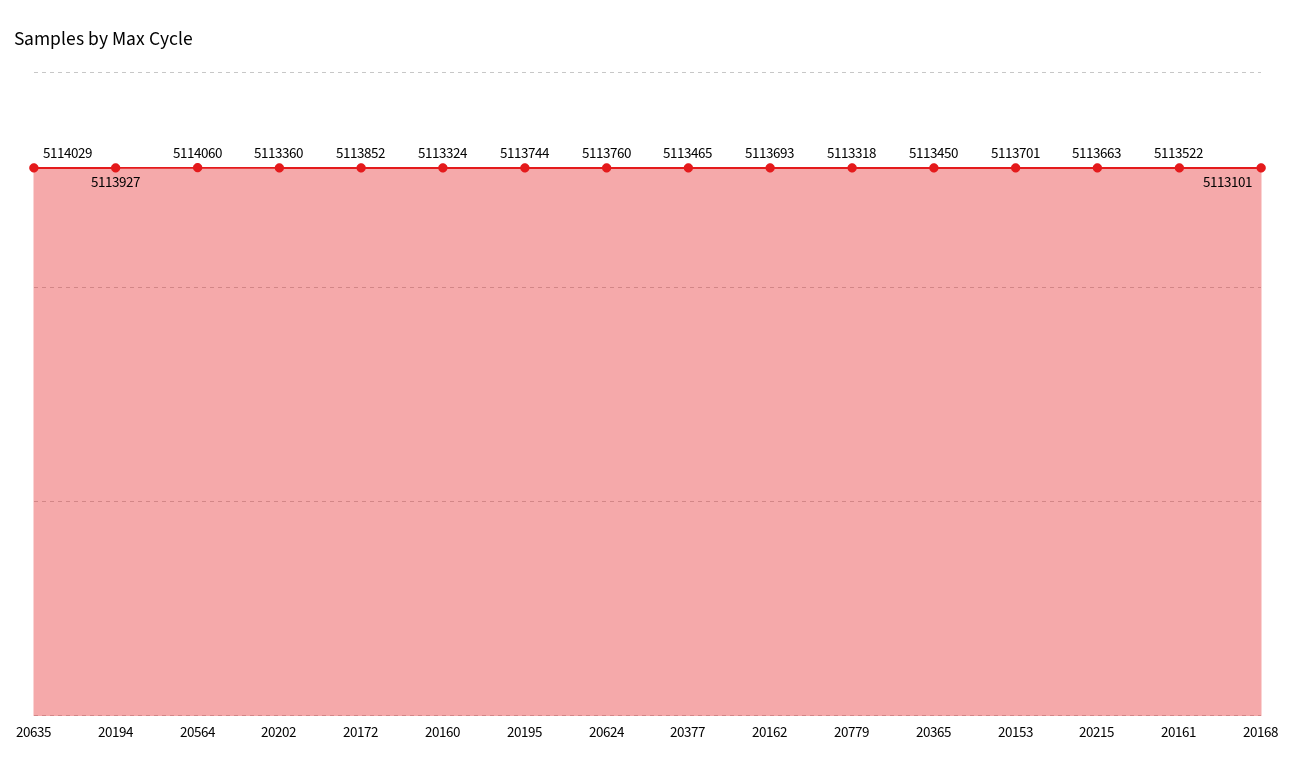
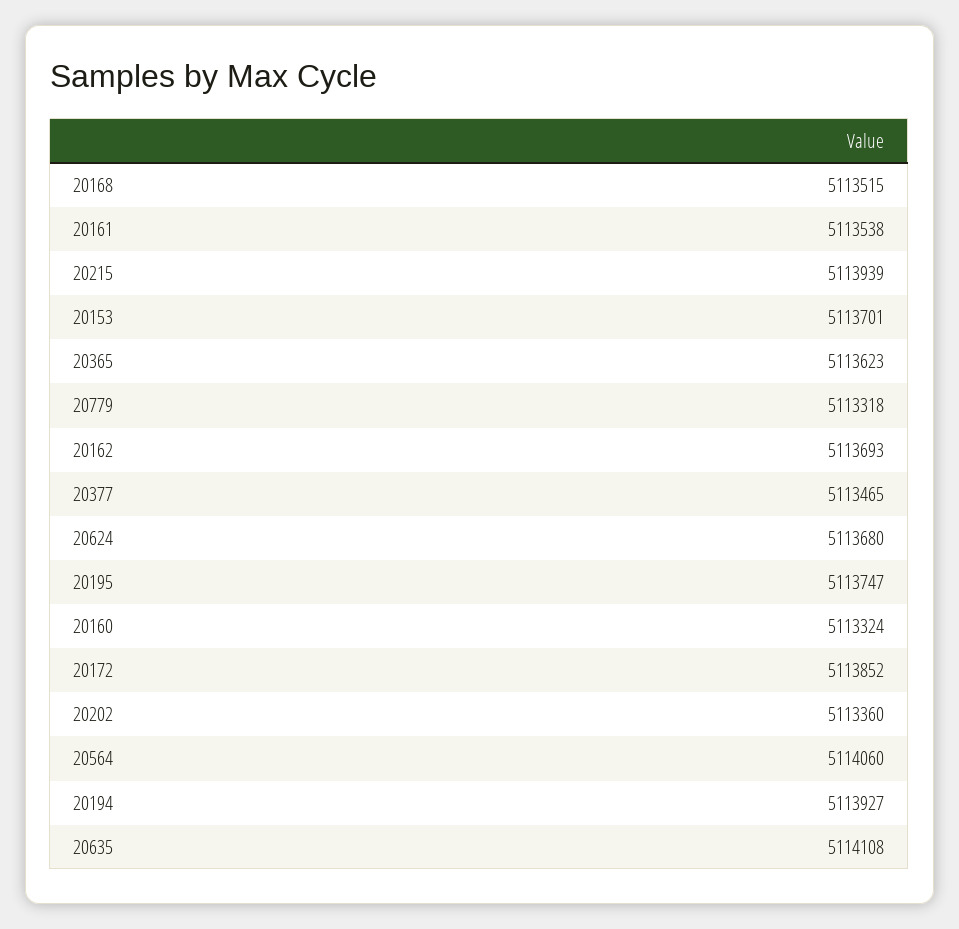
20635: 5114029 -> 5114108
20195: 5113744 -> 5113747
20624: 5113760 -> 5113680
20365: 5113450 -> 5113623
20215: 5113663 -> 5113939
20161: 5113522 -> 5113538
20168: 5113101 -> 5113515

